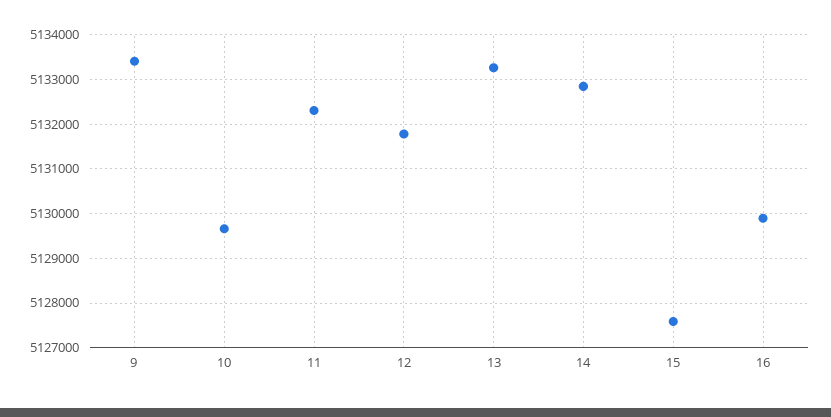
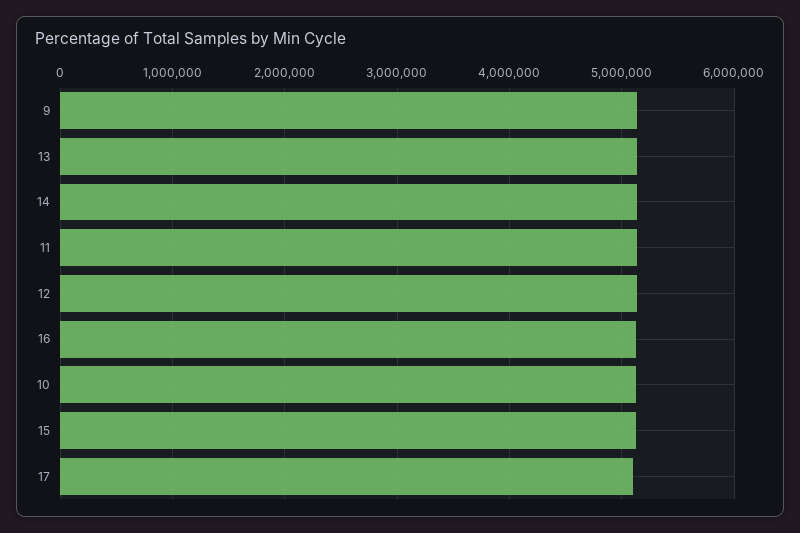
17: none -> 5100000

